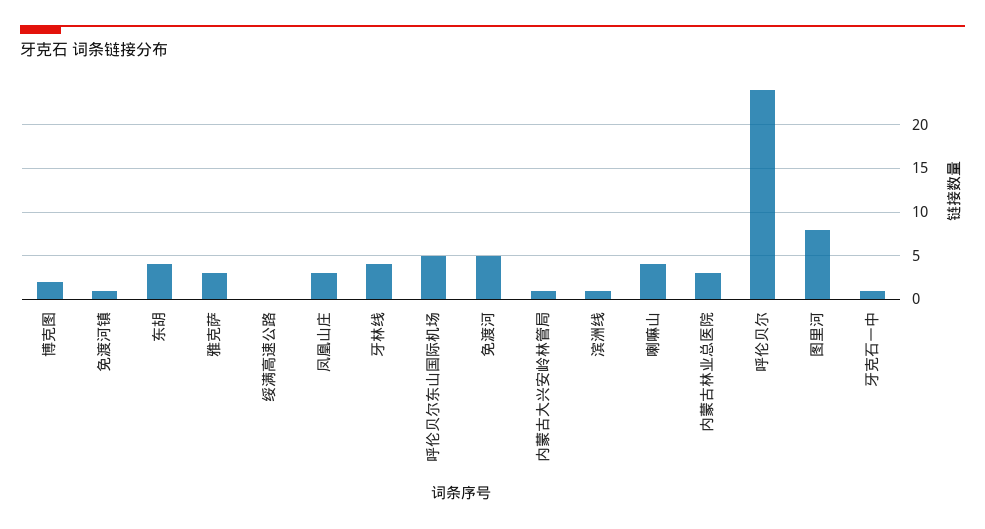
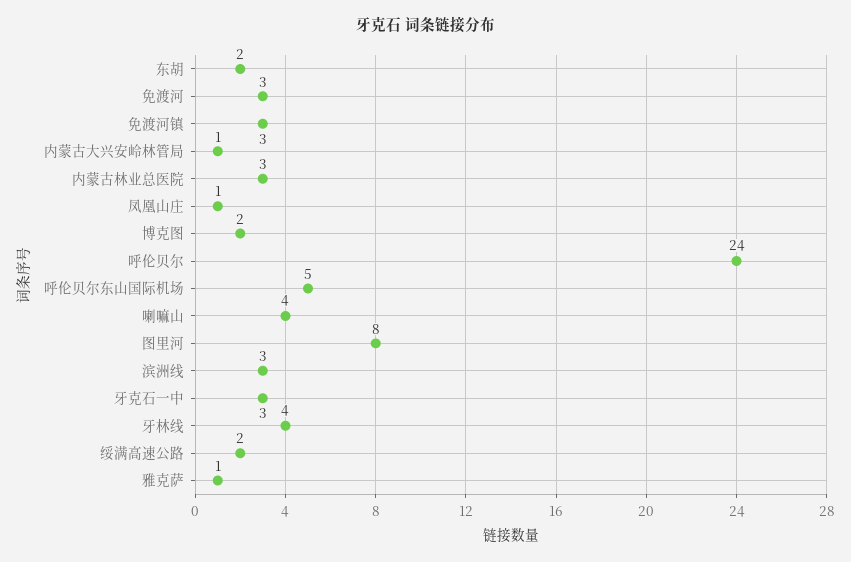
免渡河镇: 1 -> 3
东胡: 4 -> 2
雅克萨: 3 -> 1
绥满高速公路: 0 -> 2
凤凰山庄: 3 -> 1
免渡河: 5 -> 3
滨洲线: 1 -> 3
牙克石一中: 1 -> 3

